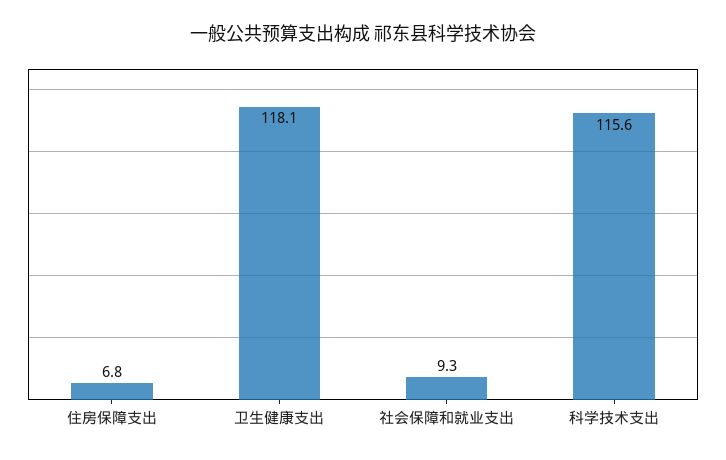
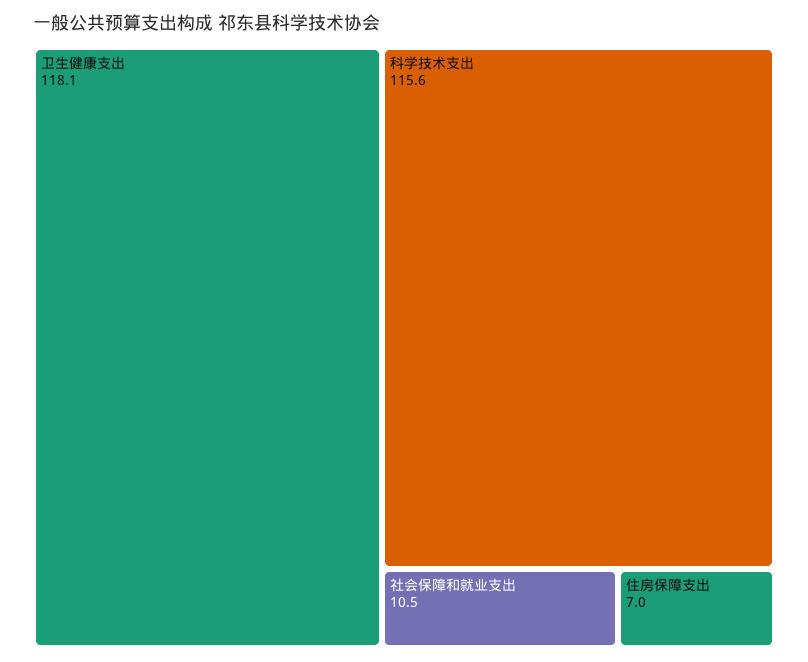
住房保障支出: 6.8 -> 7
社会保障和就业支出: 9.3 -> 10.5

